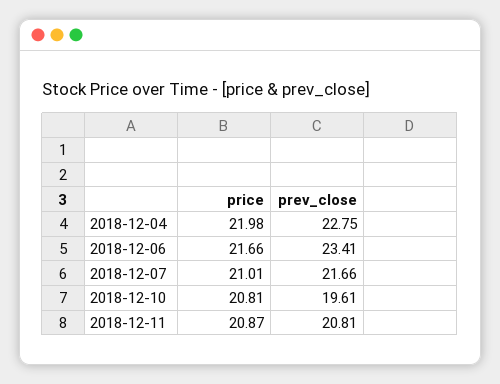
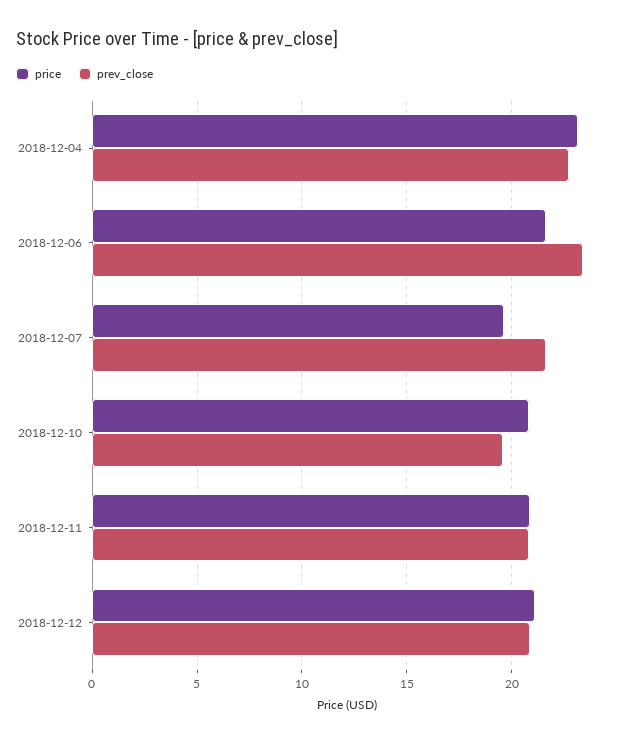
price, 2018-12-04: 21.98 -> 23
price, 2018-12-07: 21.01 -> 19.5
price, 2018-12-12: none -> 21
prev_close, 2018-12-12: none -> 21

